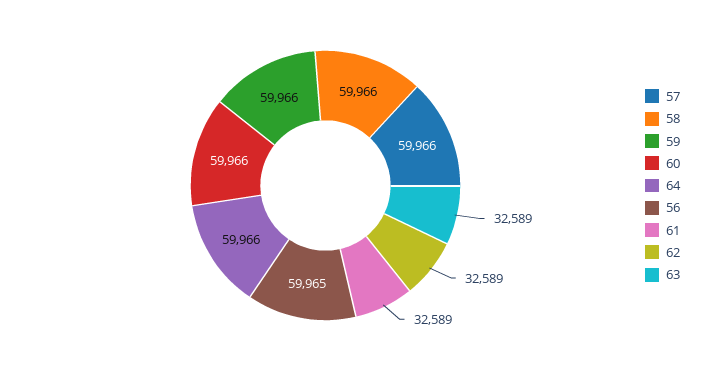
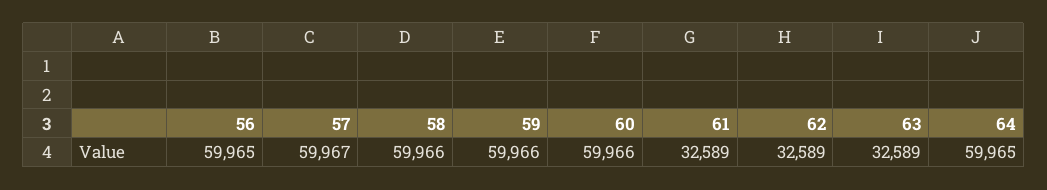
57: 59966 -> 59967
64: 59966 -> 59965

